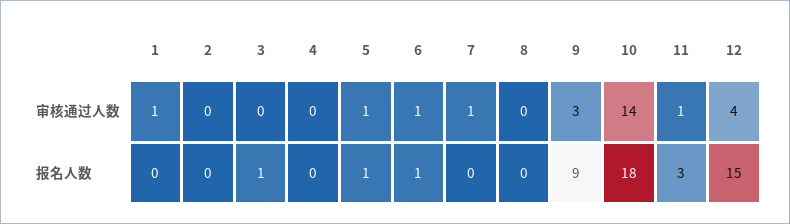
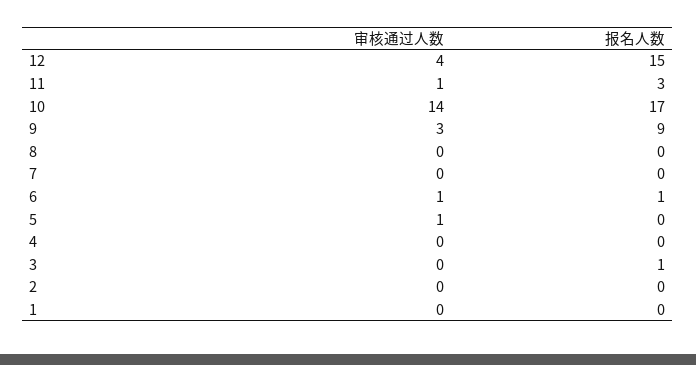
1, 审核通过人数: 1 -> 0
7, 审核通过人数: 1 -> 0
5, 报名人数: 1 -> 0
10, 报名人数: 18 -> 17

